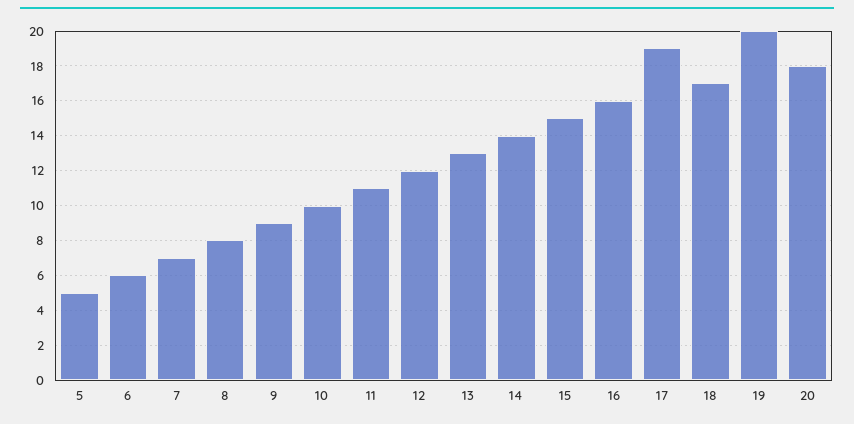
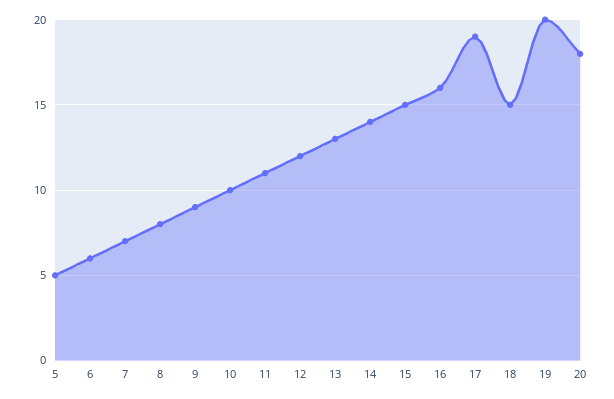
18: 17 -> 15

